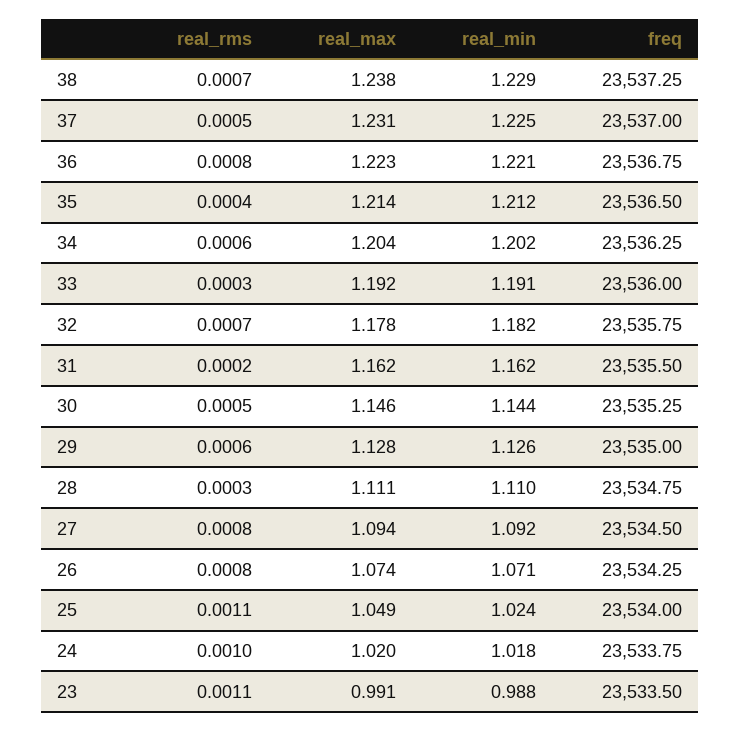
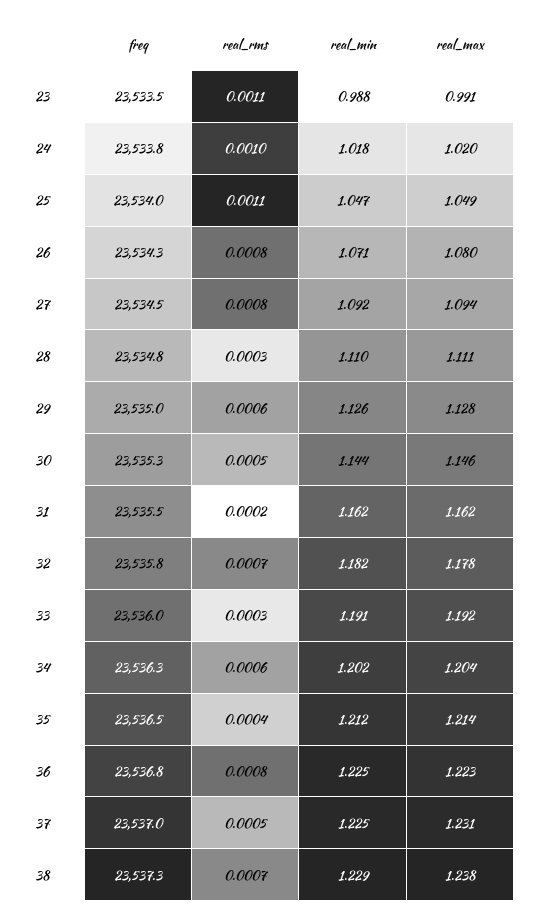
real_min, 36: 1.221 -> 1.225
real_max, 26: 1.074 -> 1.08
real_min, 25: 1.024 -> 1.047

